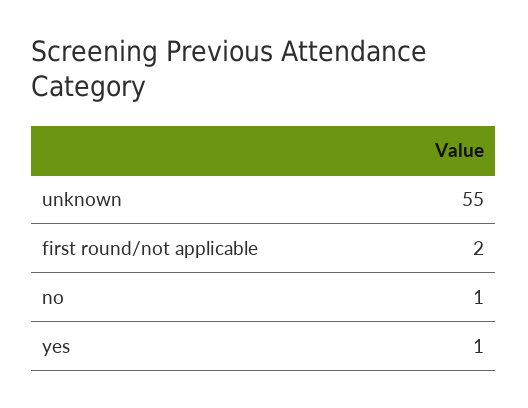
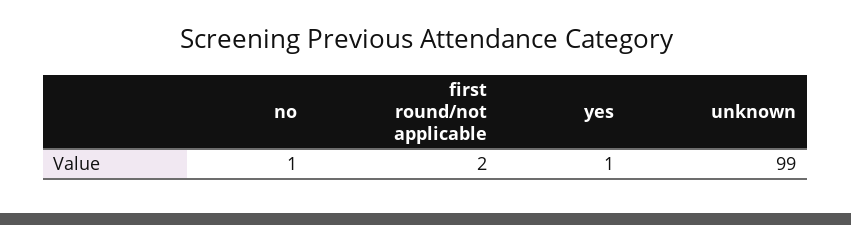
unknown: 55 -> 99

